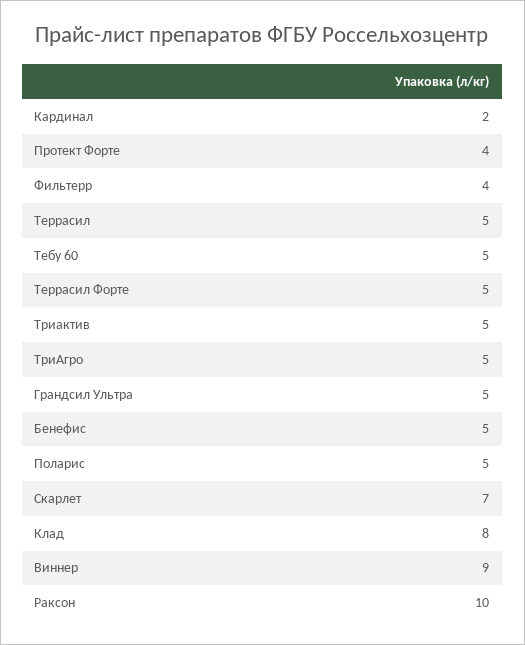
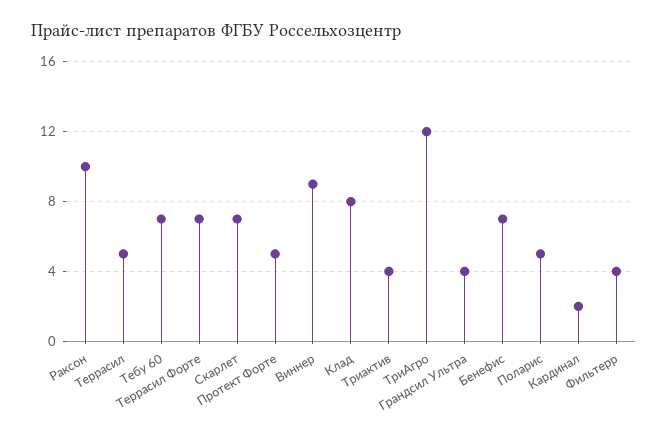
Протект Форте: 4 -> 5
Тебу 60: 5 -> 7
Террасил Форте: 5 -> 7
Триактив: 5 -> 4
ТриАгро: 5 -> 12
Грандсил Ультра: 5 -> 4
Бенефис: 5 -> 7

